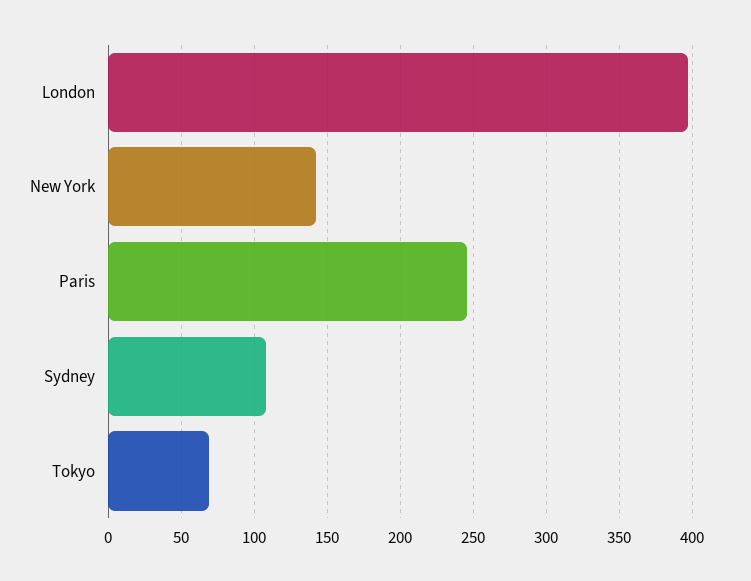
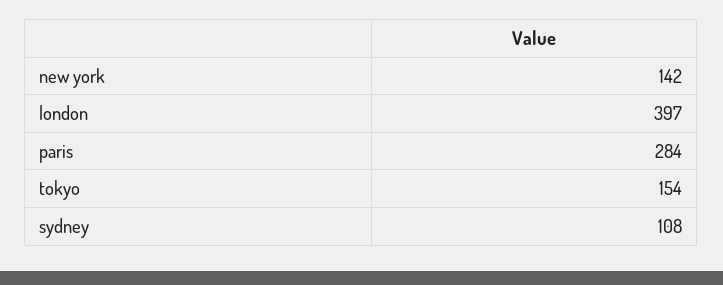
Paris: 245 -> 284
Tokyo: 70 -> 154

